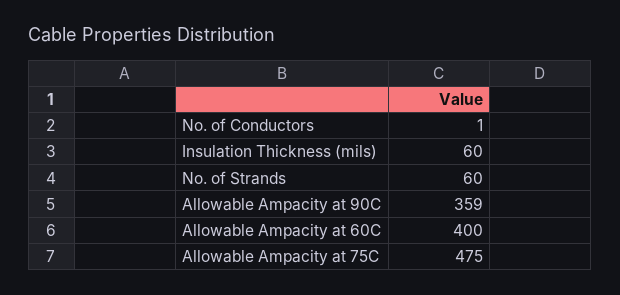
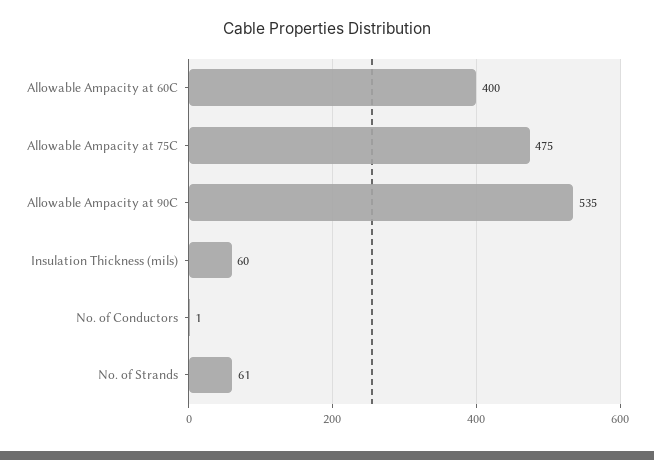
No. of Strands: 60 -> 61
Allowable Ampacity at 90C: 359 -> 535

